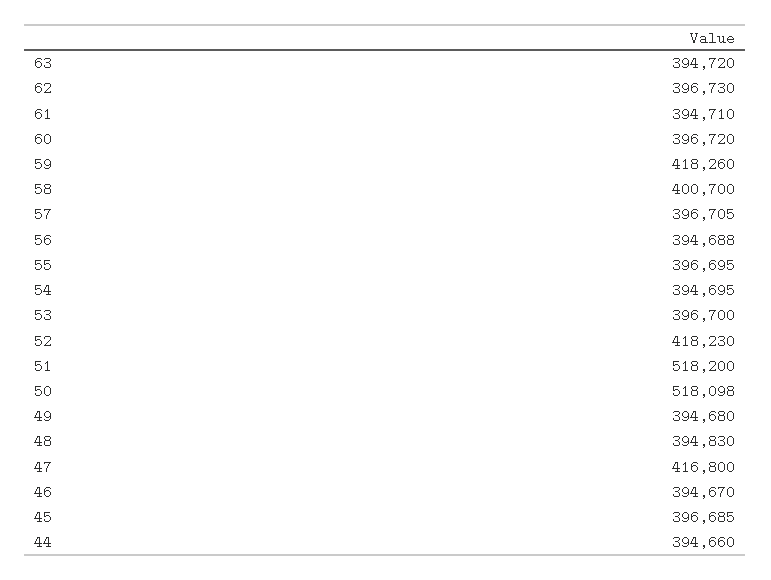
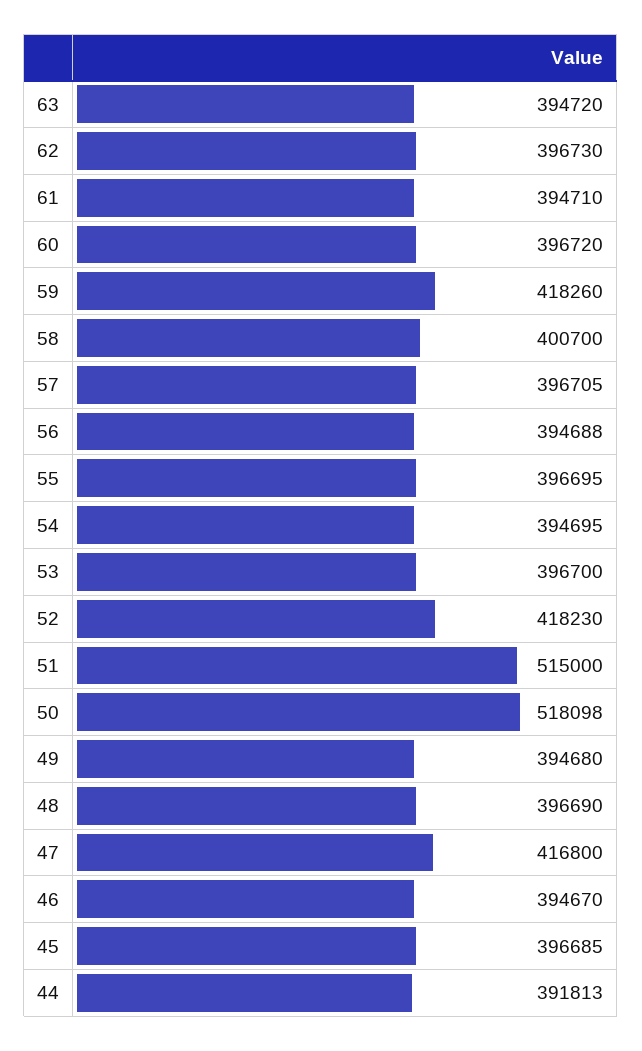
51: 518200 -> 515000
48: 394830 -> 396690
44: 394660 -> 391813

